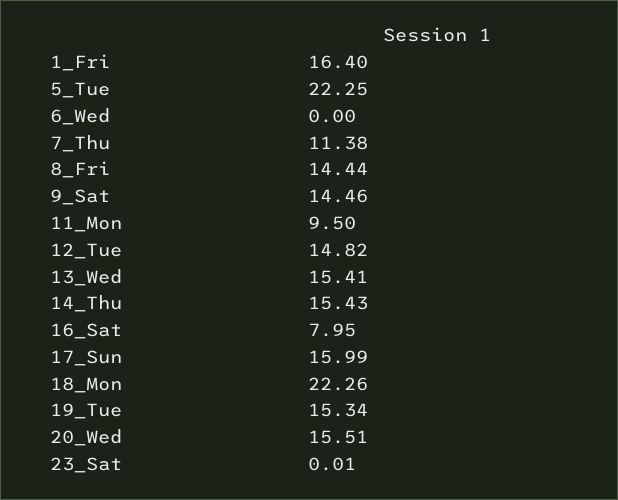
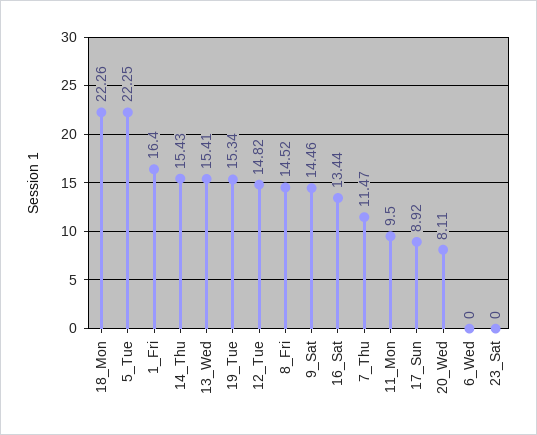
7_Thu: 11.38 -> 11.47
8_Fri: 14.44 -> 14.52
16_Sat: 7.95 -> 13.44
17_Sun: 15.99 -> 8.92
20_Wed: 15.51 -> 8.11
23_Sat: 0.01 -> 0

